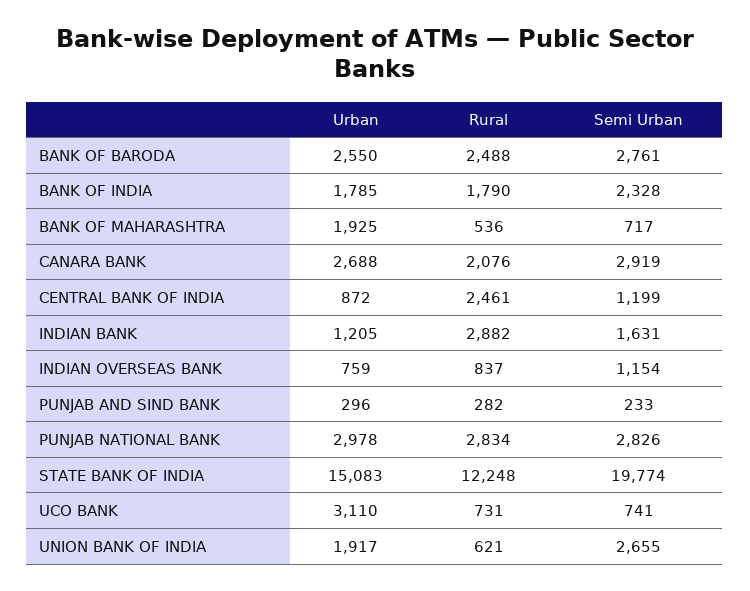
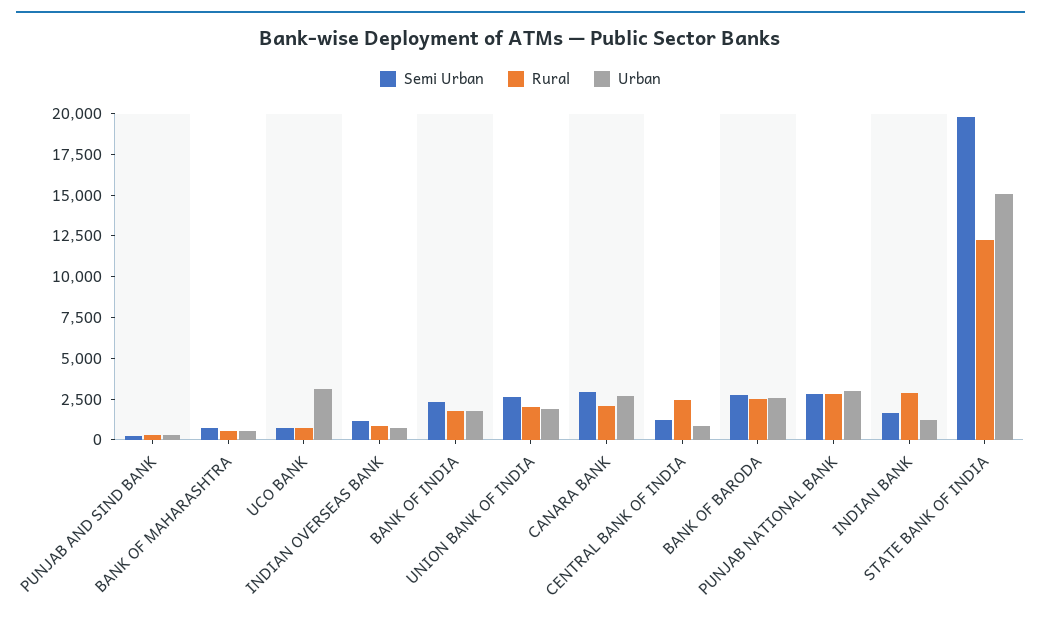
Urban, BANK OF MAHARASHTRA: 1925 -> 500
Rural, UNION BANK OF INDIA: 621 -> 2000

